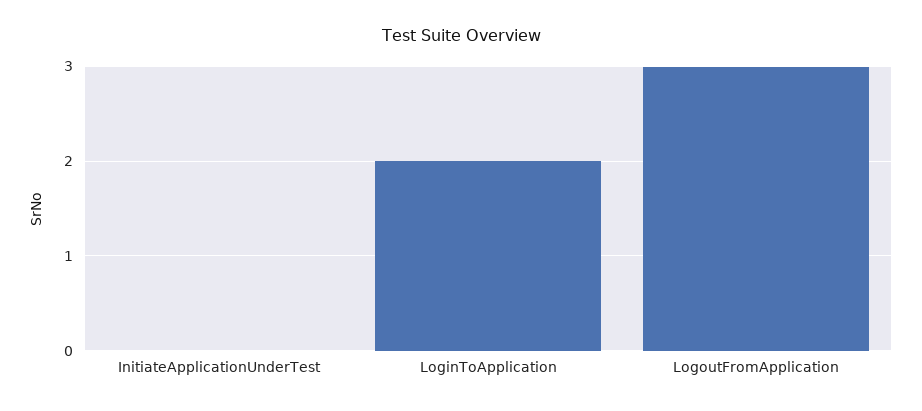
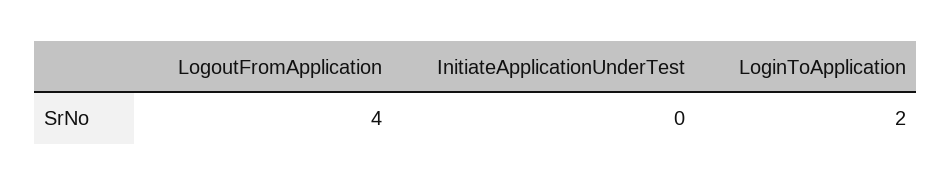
LogoutFromApplication: 3 -> 4

